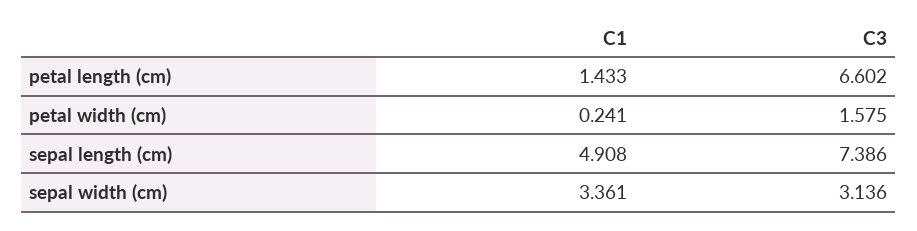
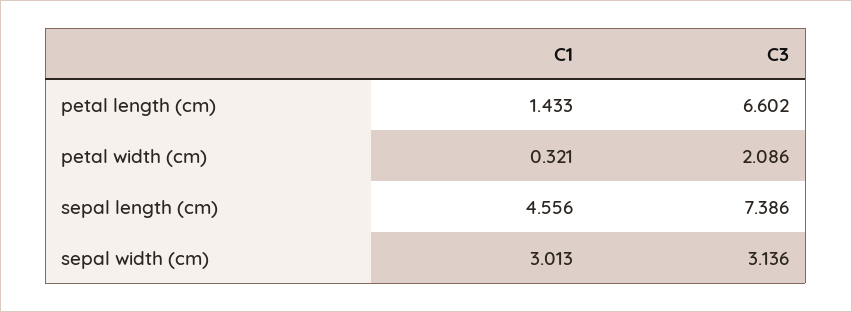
C1, petal width (cm): 0.241 -> 0.321
C3, petal width (cm): 1.575 -> 2.086
C1, sepal length (cm): 4.908 -> 4.556
C1, sepal width (cm): 3.361 -> 3.013

